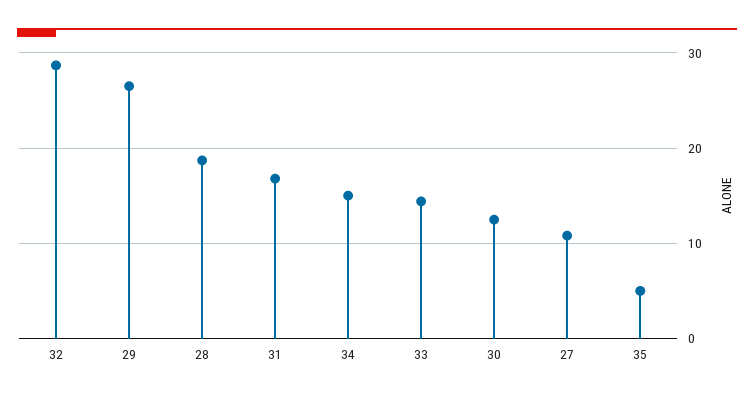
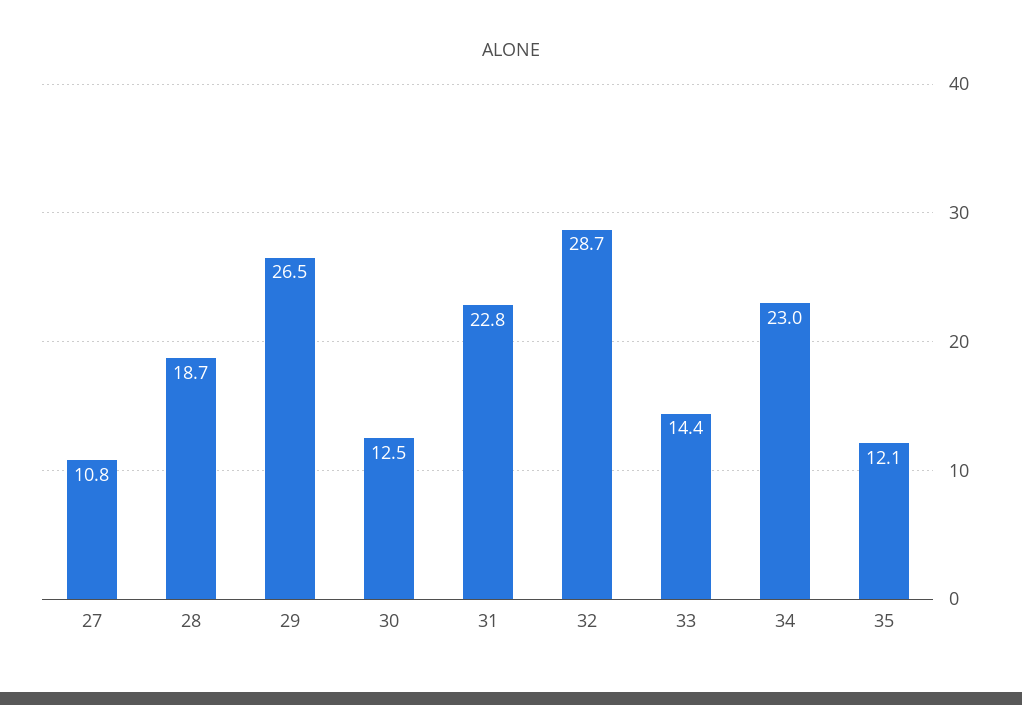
31: 17 -> 22.8
34: 15 -> 23
35: 5 -> 12.1

